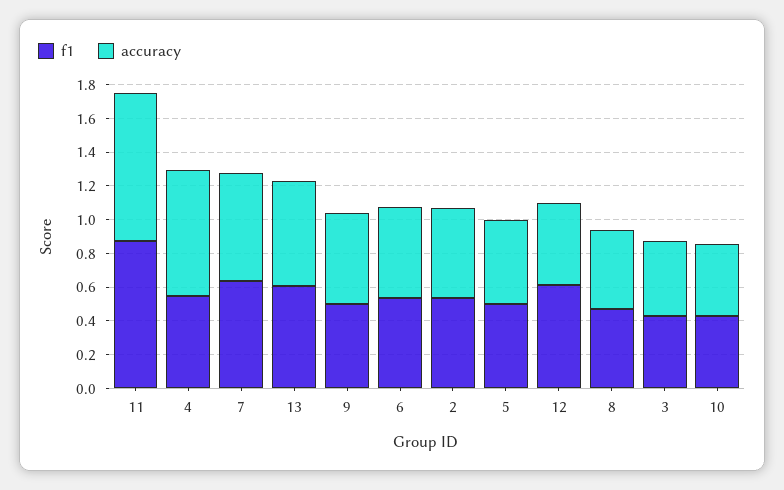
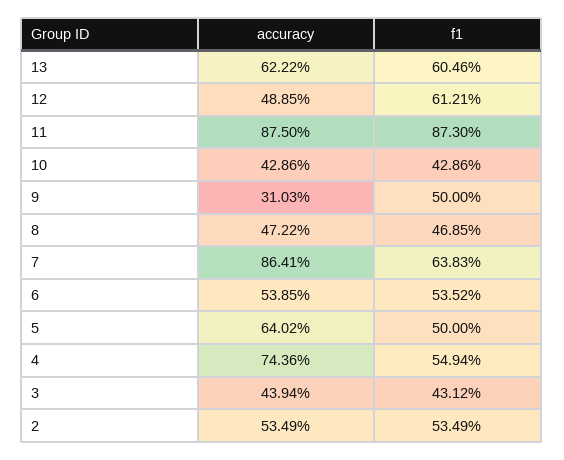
accuracy, 7: 0.65 -> 0.8641
accuracy, 9: 0.55 -> 0.3103
accuracy, 5: 0.5 -> 0.6402

